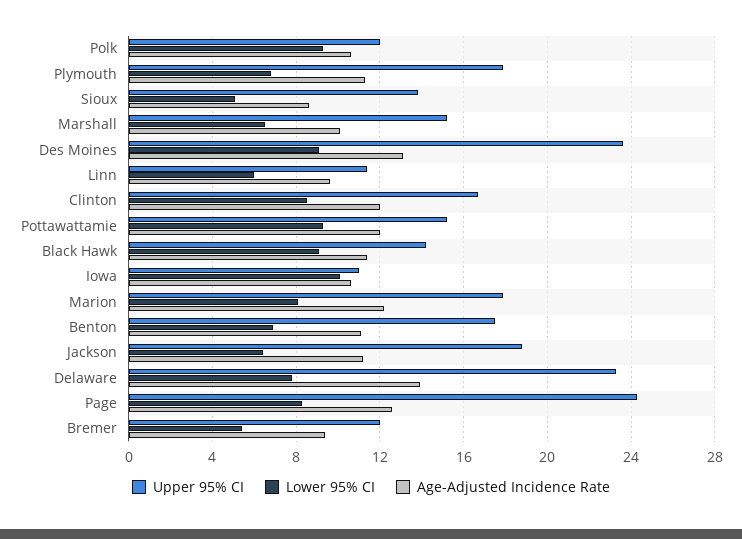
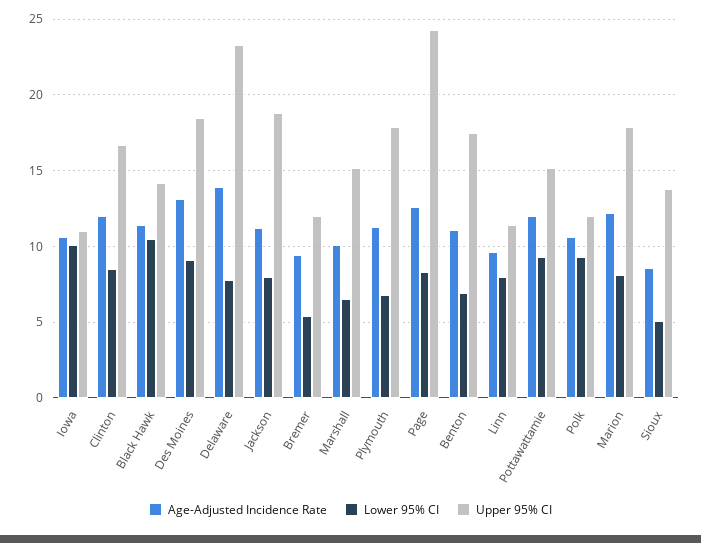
Upper 95% CI, Des Moines: 23.5 -> 18.5
Lower 95% CI, Linn: 6 -> 8
Lower 95% CI, Black Hawk: 9 -> 10.5
Lower 95% CI, Jackson: 6.5 -> 8

